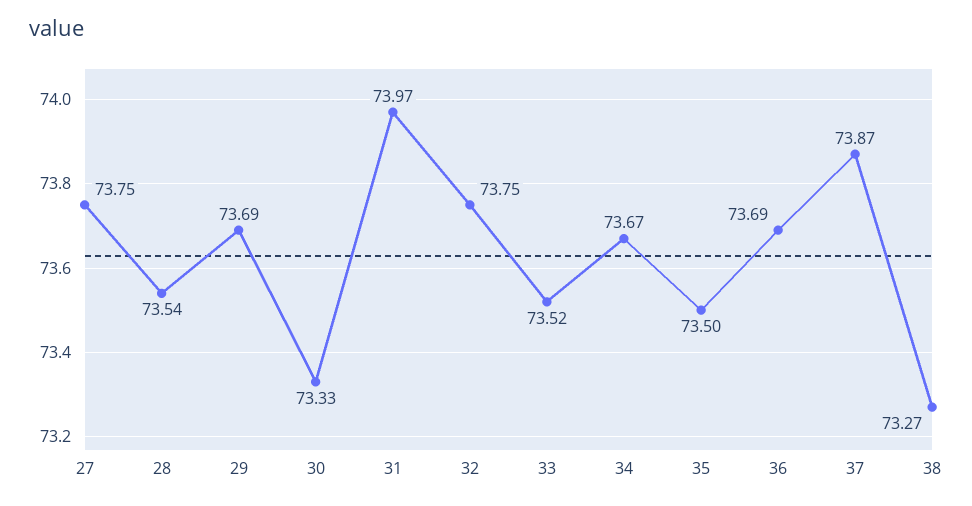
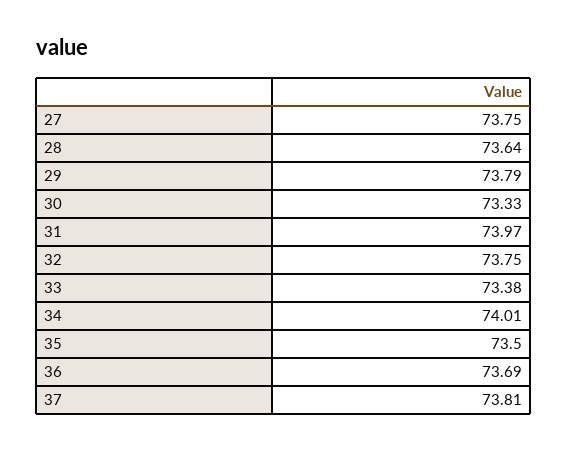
28: 73.54 -> 73.64
29: 73.69 -> 73.79
33: 73.52 -> 73.38
34: 73.67 -> 74.01
37: 73.87 -> 73.81
38: 73.27 -> none

